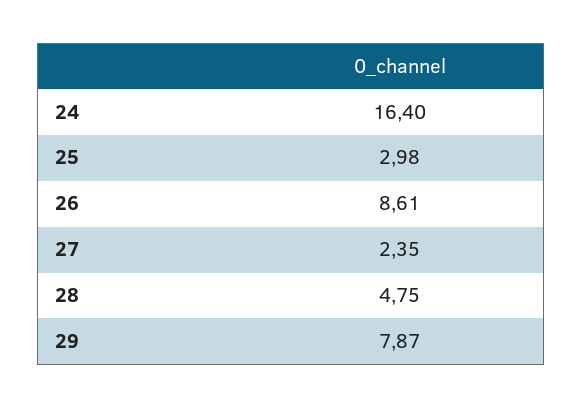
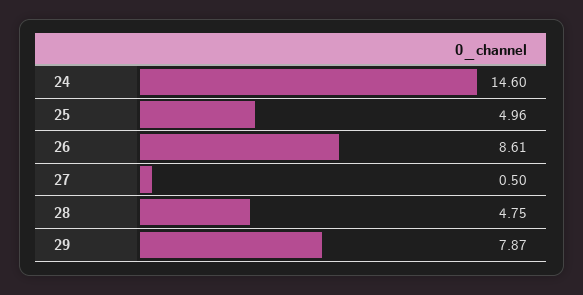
24: 16.4 -> 14.6
25: 2.98 -> 4.96
27: 2.35 -> 0.5

